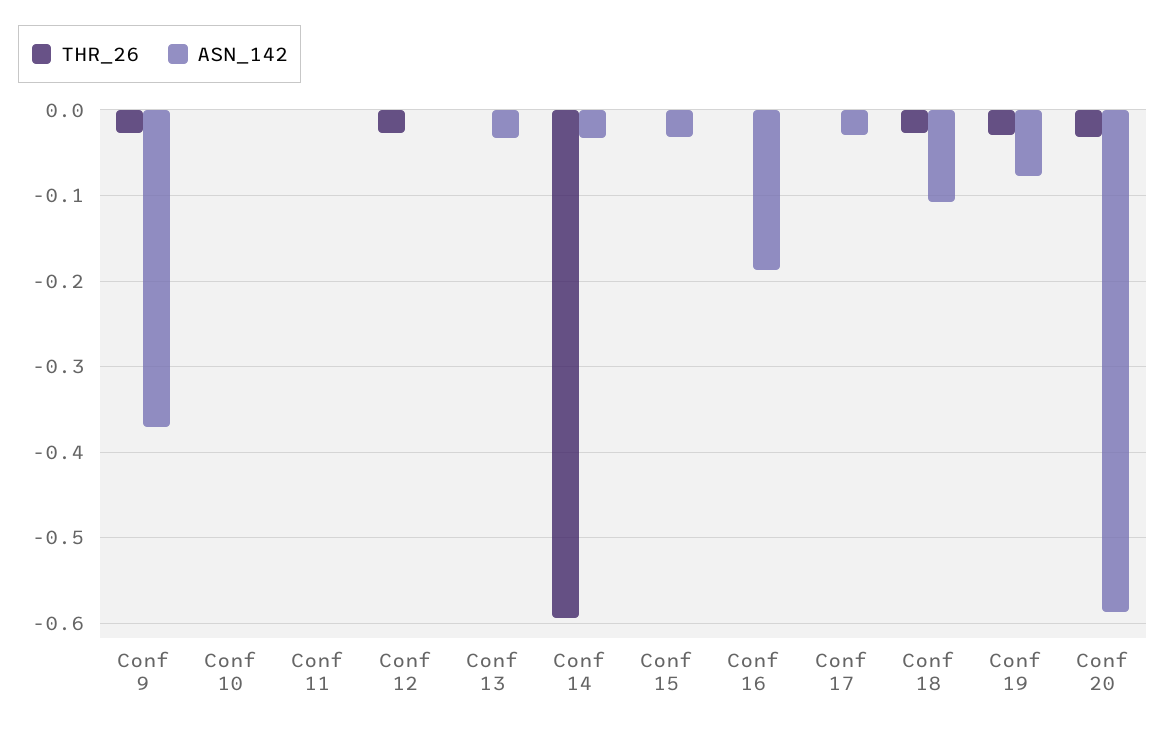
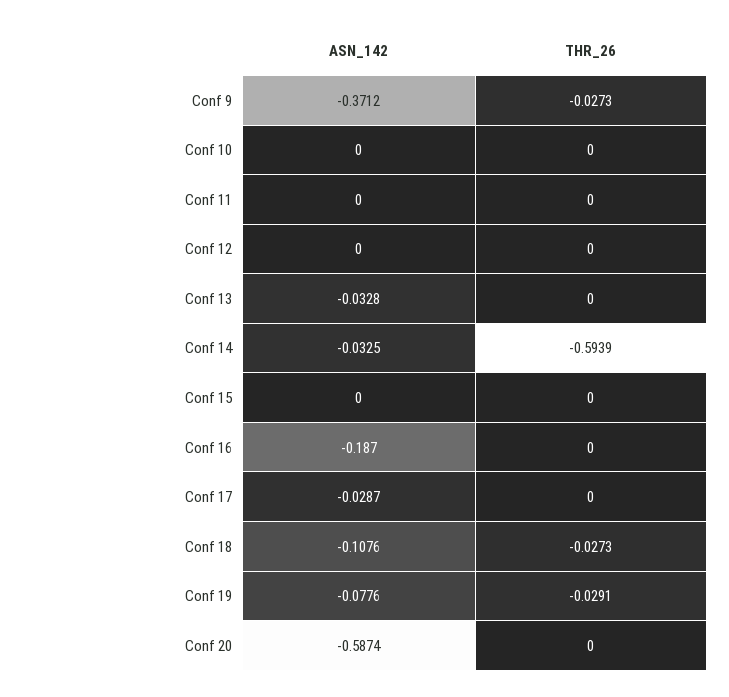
THR_26, Conf 12: -0.03 -> 0
ASN_142, Conf 15: -0.03 -> 0
THR_26, Conf 20: -0.03 -> 0

